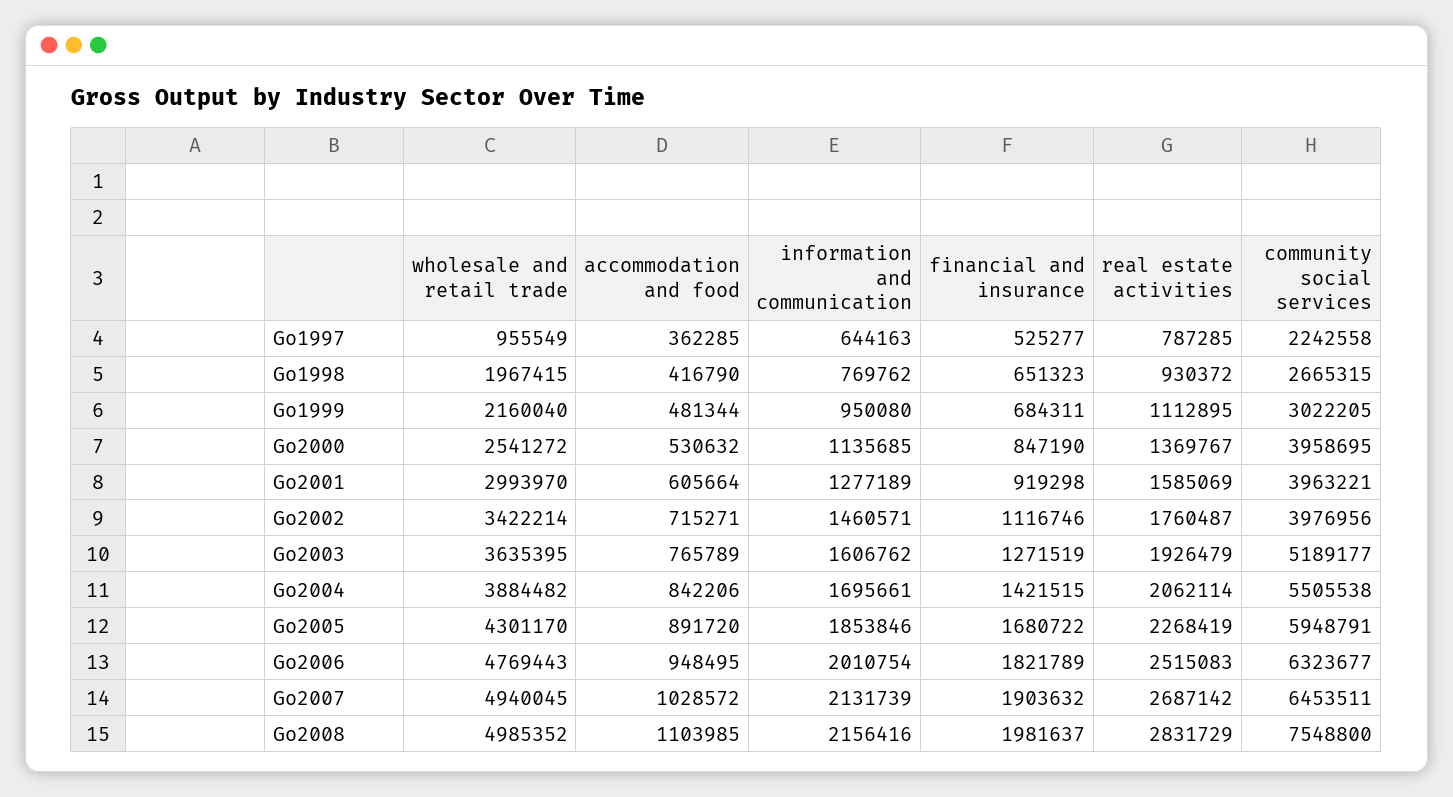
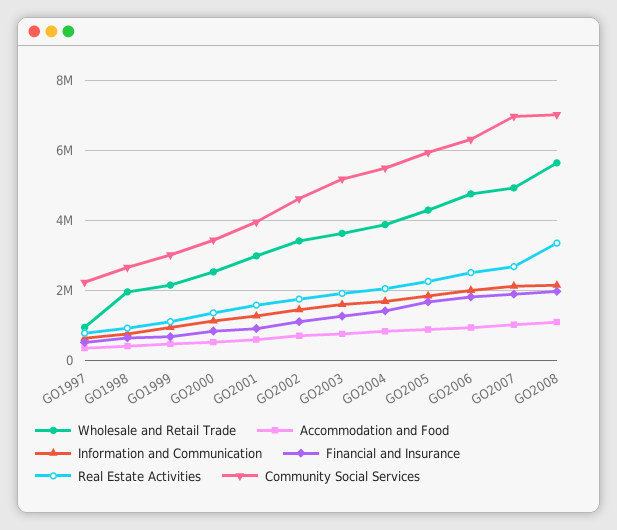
community social services, Go2000: 3958695 -> 3400000
community social services, Go2002: 3976956 -> 4600000
community social services, Go2007: 6453511 -> 7000000
wholesale and retail trade, Go2008: 4985352 -> 5600000
real estate activities, Go2008: 2831729 -> 3400000
community social services, Go2008: 7548800 -> 7000000

